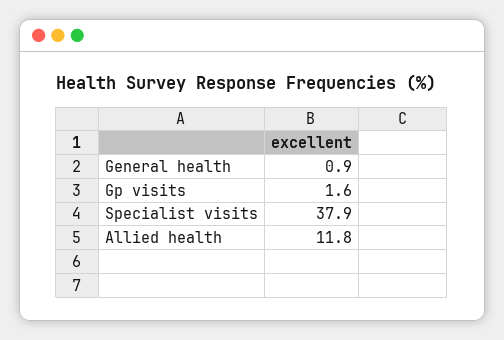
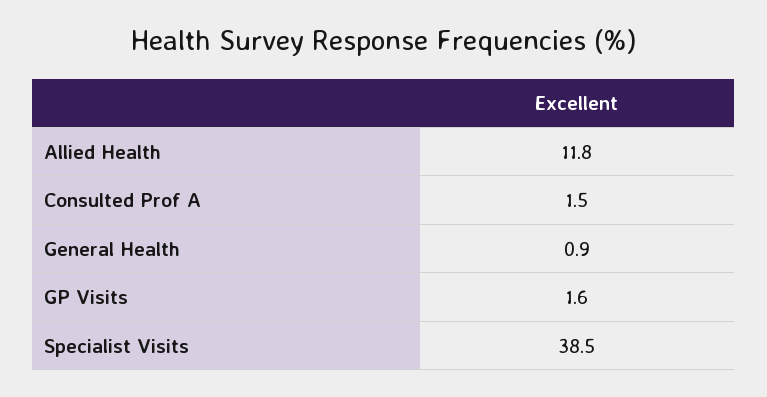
Specialist visits: 37.9 -> 38.5
Consulted Prof A: none -> 1.5

